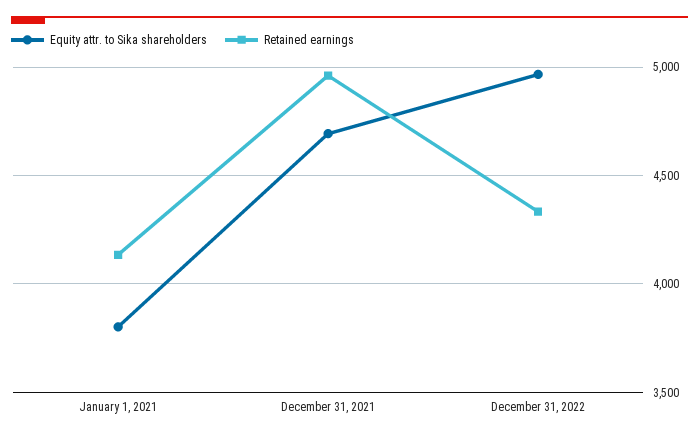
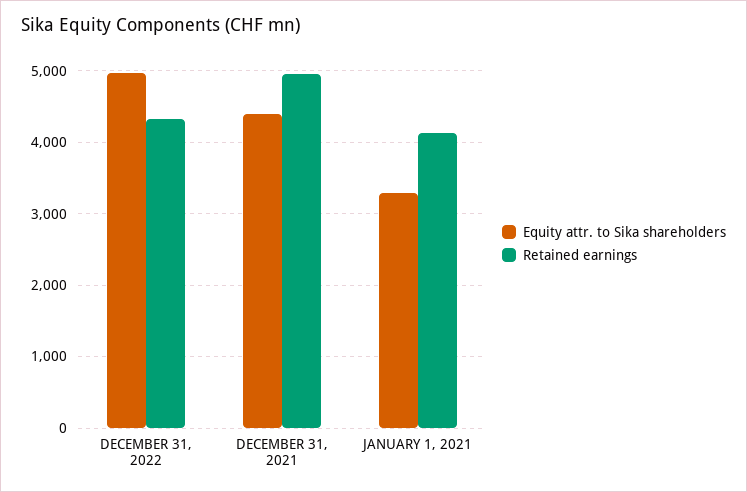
Equity attr. to Sika shareholders, January 1, 2021: 3800 -> 3300
Equity attr. to Sika shareholders, December 31, 2021: 4700 -> 4400

